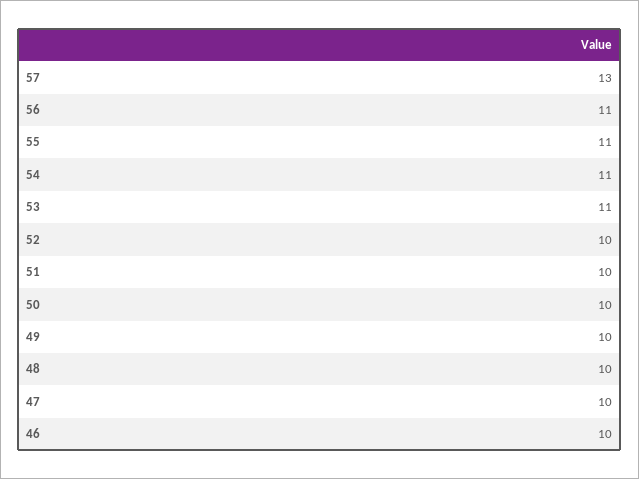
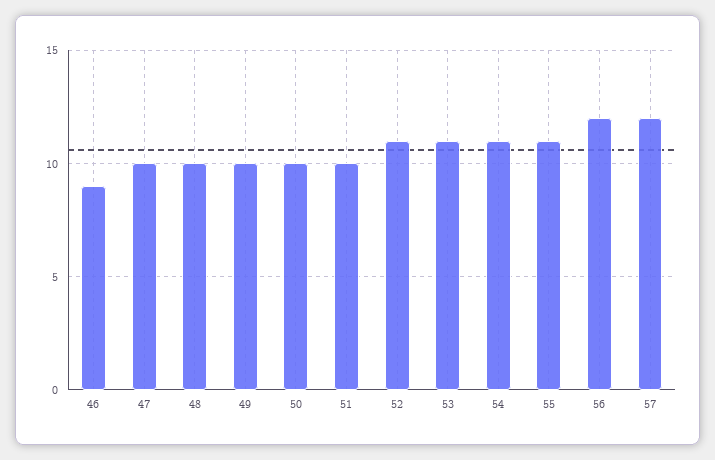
57: 13 -> 12
56: 11 -> 12
52: 10 -> 11
46: 10 -> 9

